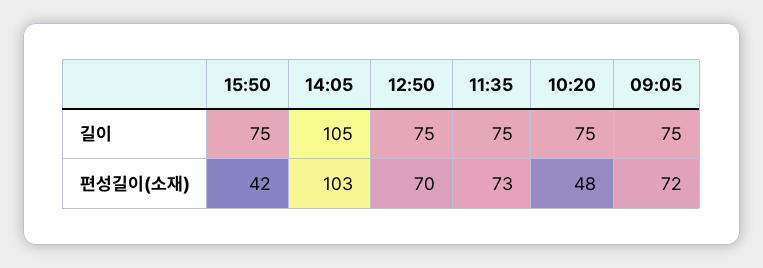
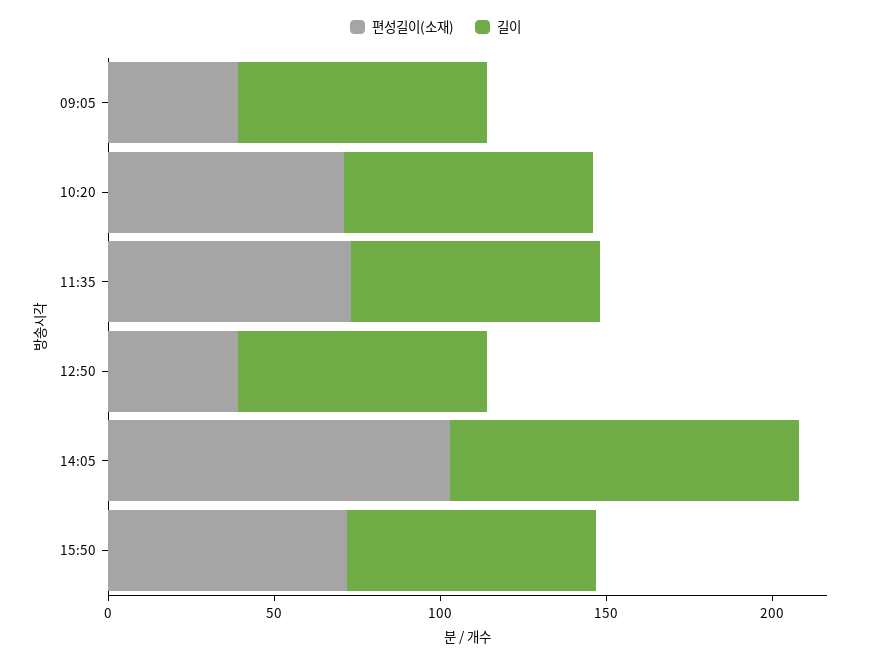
편성길이(소재), 15:50: 42 -> 70
편성길이(소재), 12:50: 70 -> 40
편성길이(소재), 10:20: 48 -> 70
편성길이(소재), 09:05: 72 -> 40

